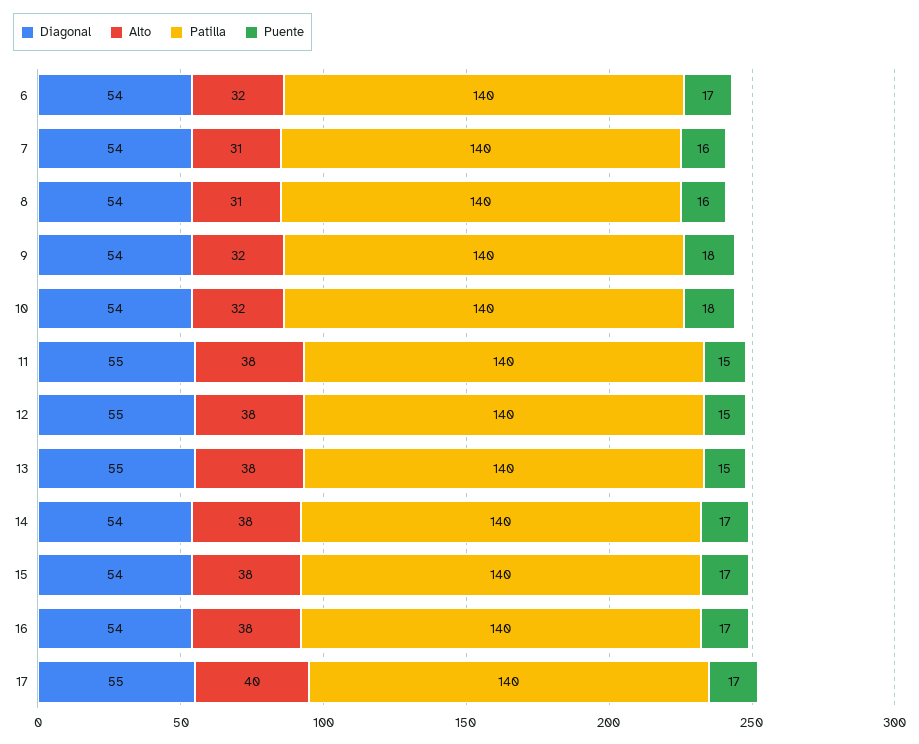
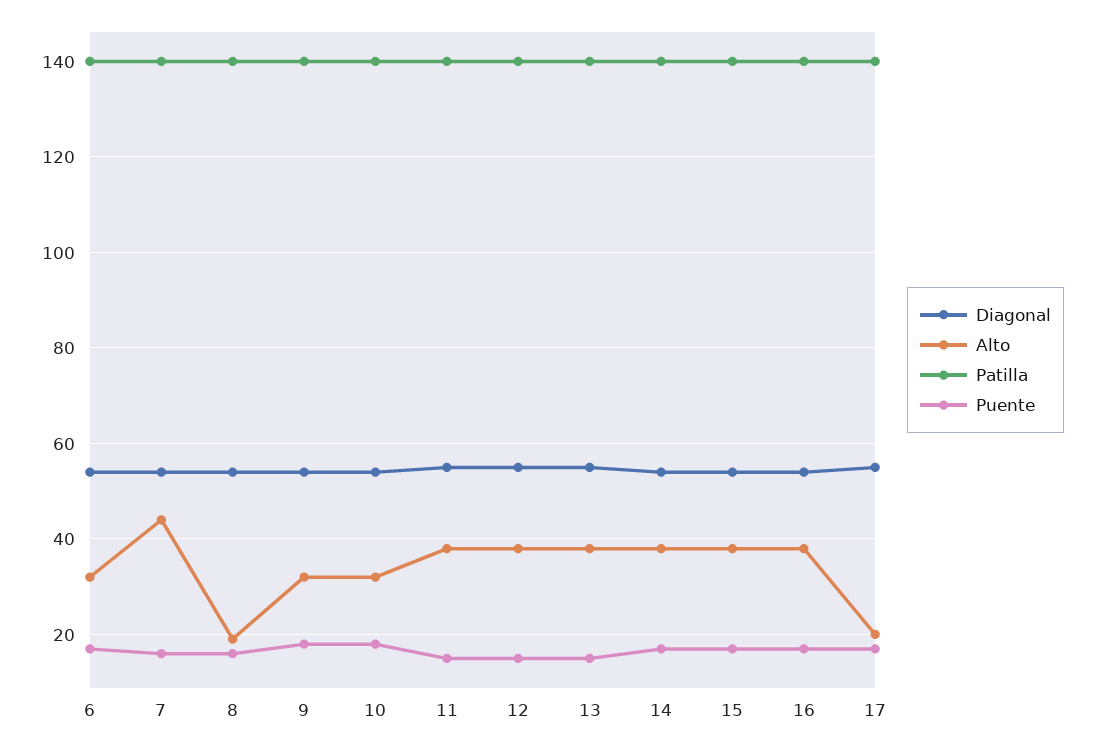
Alto, 7: 31 -> 45
Alto, 8: 31 -> 20
Alto, 17: 40 -> 20

